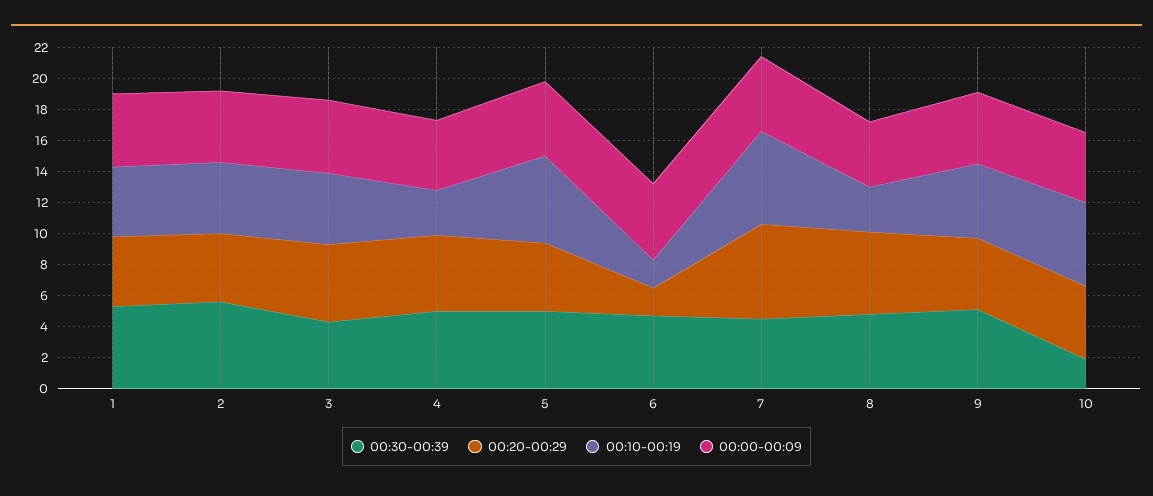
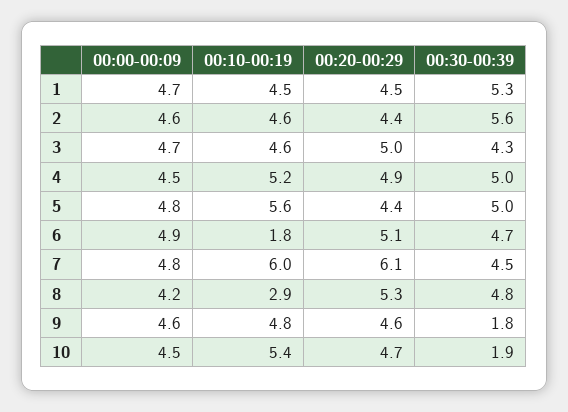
00:10-00:19, 4: 3 -> 5.2
00:20-00:29, 6: 2 -> 5.1
00:30-00:39, 9: 5 -> 1.8

